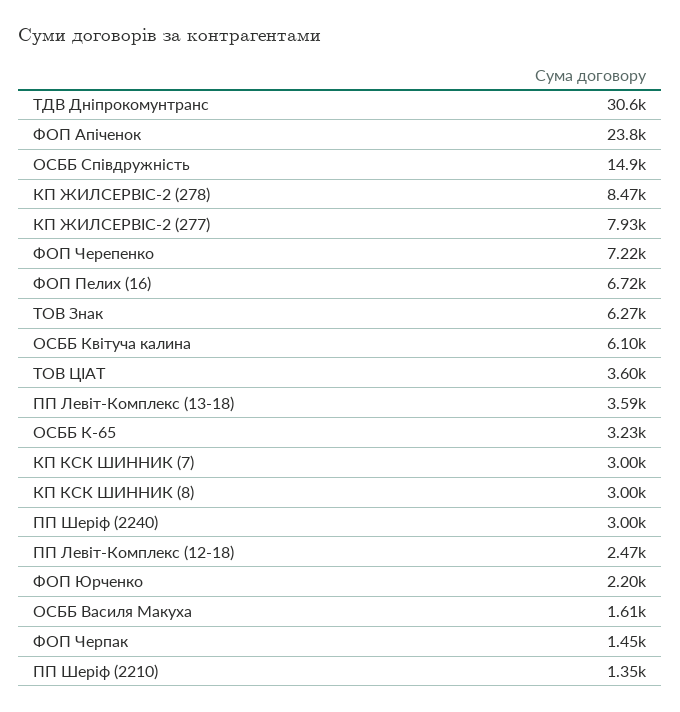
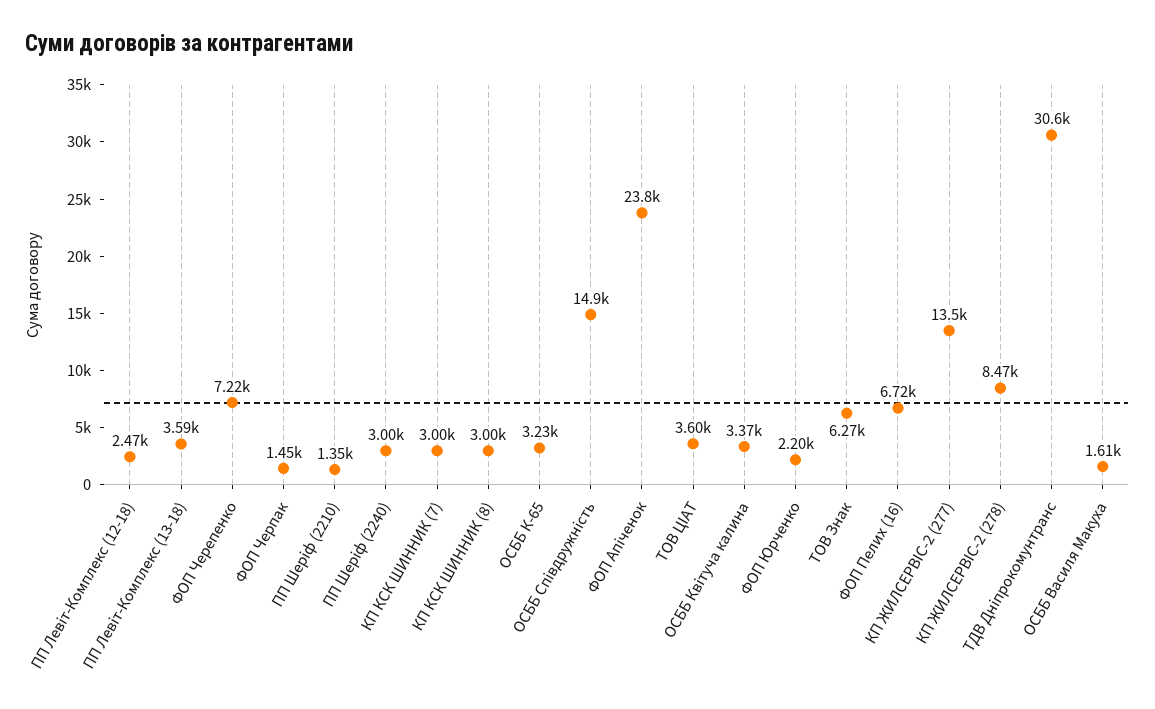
КП ЖИЛСЕРВІС-2 (277): 7930 -> 13500
ОСББ Квітуча калина: 6100 -> 3370

